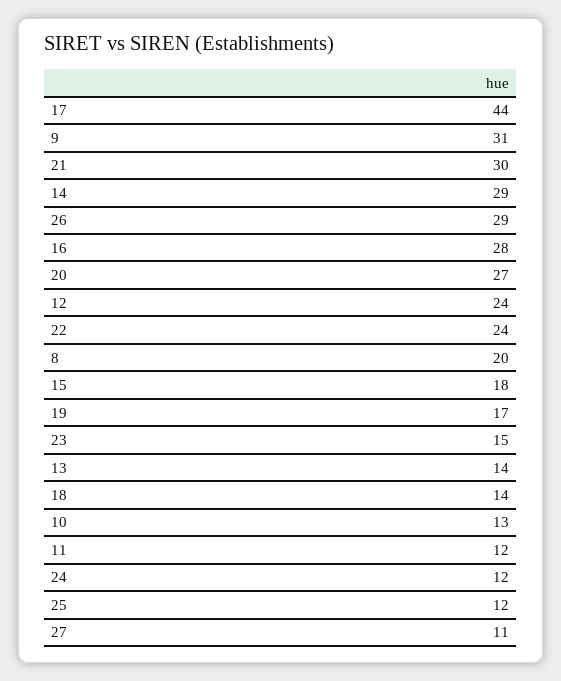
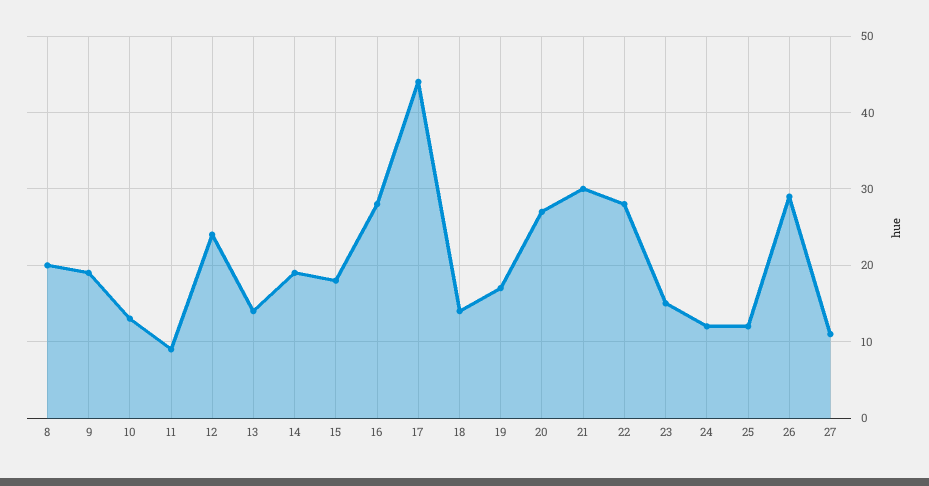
9: 31 -> 19
14: 29 -> 19
22: 24 -> 28
11: 12 -> 9

